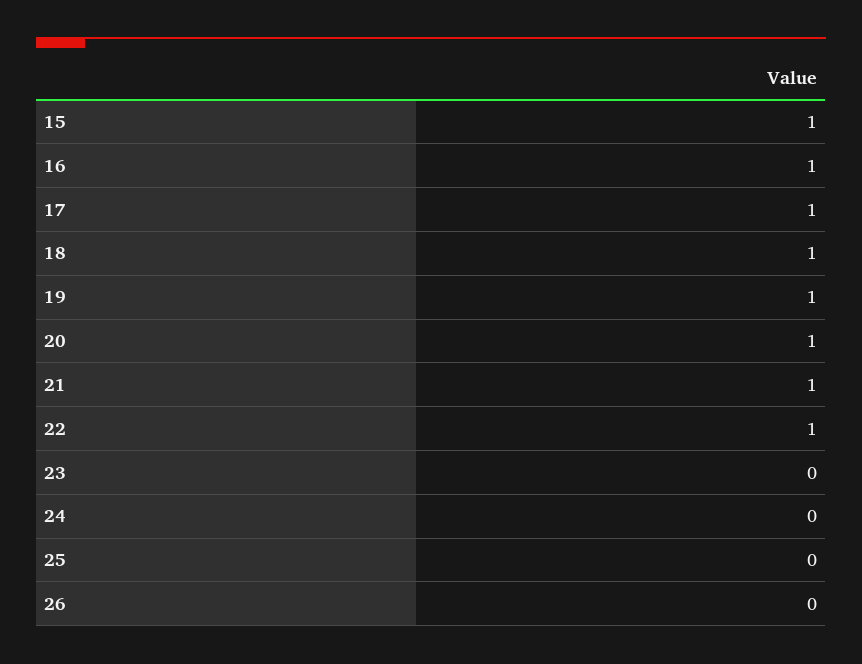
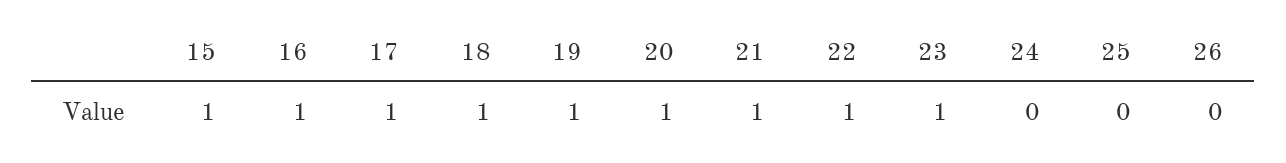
23: 0 -> 1

